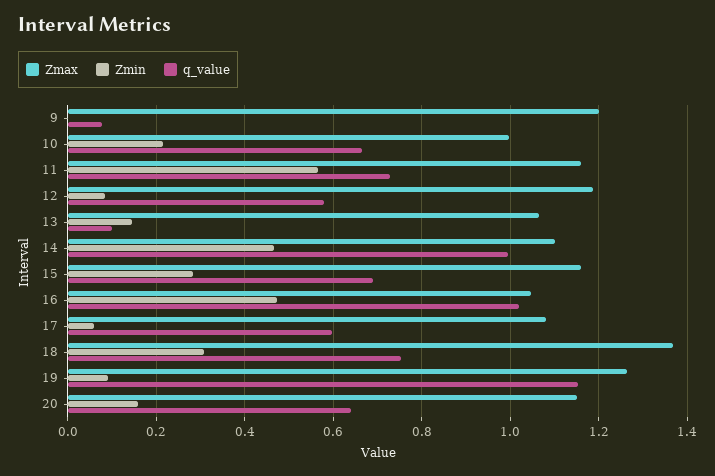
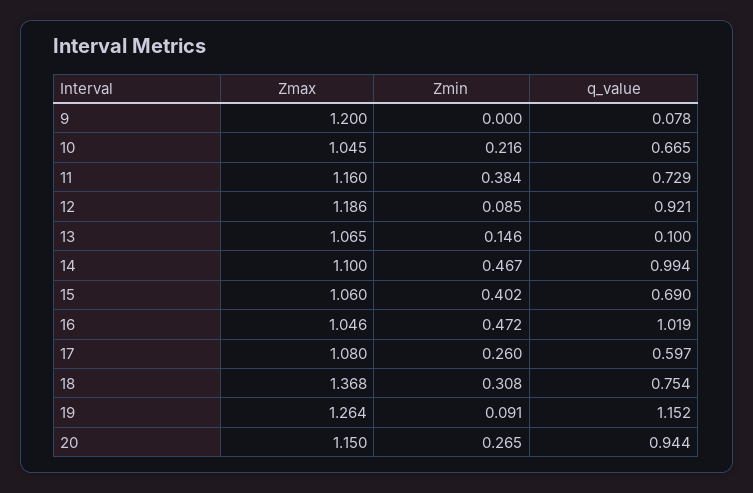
Zmax, 10: 1 -> 1.045
Zmin, 11: 0.56 -> 0.384
q_value, 12: 0.58 -> 0.921
Zmax, 15: 1.16 -> 1.06
Zmin, 15: 0.28 -> 0.402
Zmin, 17: 0.06 -> 0.26
Zmin, 20: 0.16 -> 0.265
q_value, 20: 0.64 -> 0.944

